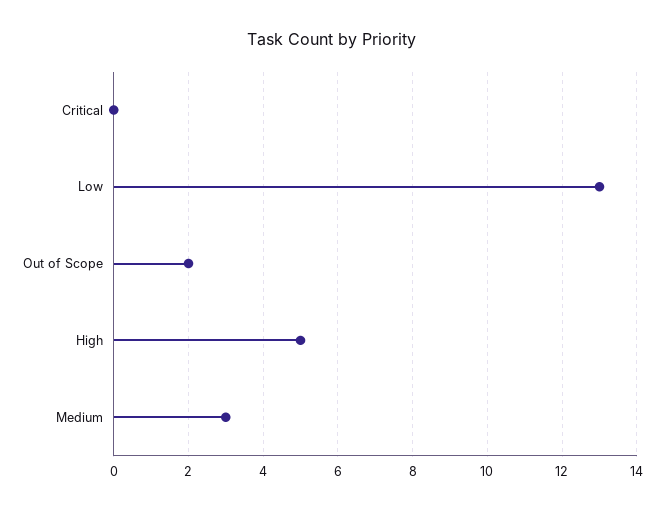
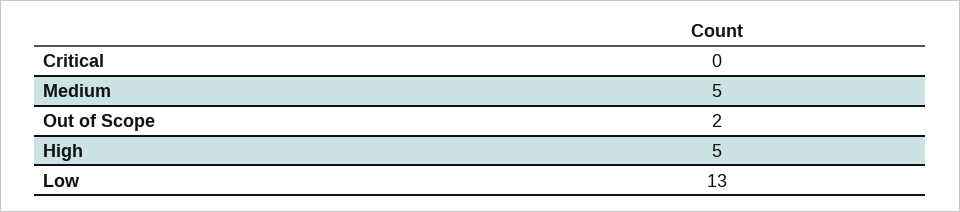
Medium: 3 -> 5

